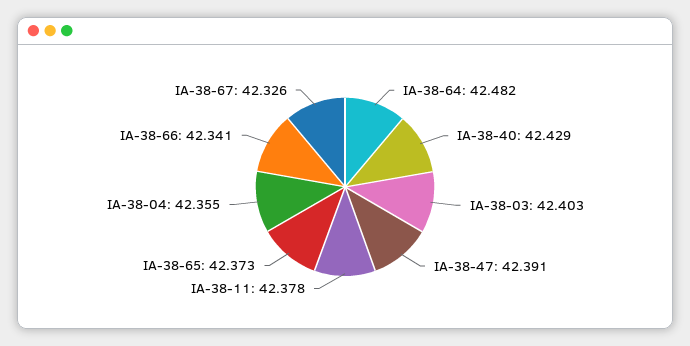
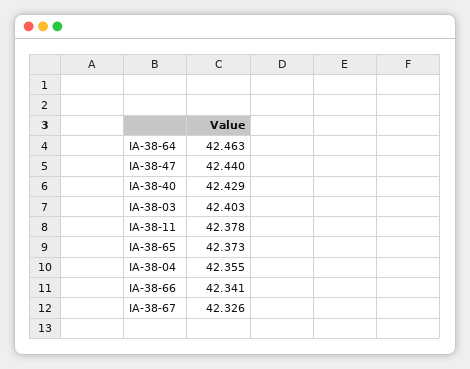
IA-38-64: 42.482 -> 42.463
IA-38-47: 42.391 -> 42.44

